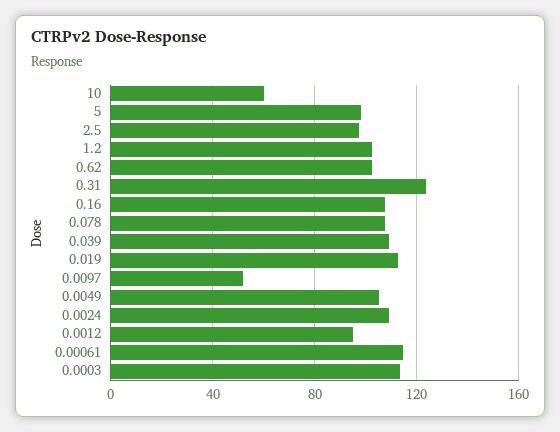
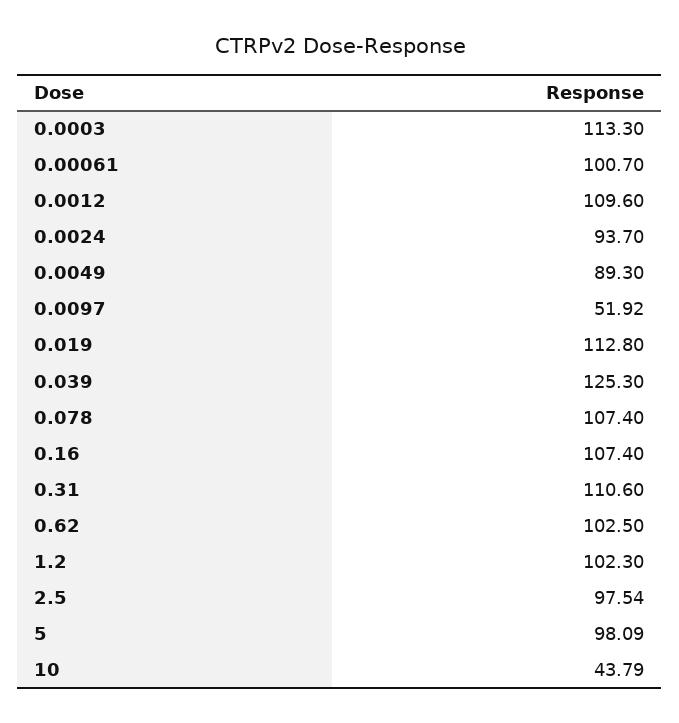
10: 60 -> 43.79
0.31: 125 -> 110.6
0.039: 110 -> 125.3
0.0049: 105 -> 89.3
0.0024: 110 -> 93.7
0.0012: 95 -> 109.6
0.00061: 115 -> 100.7

